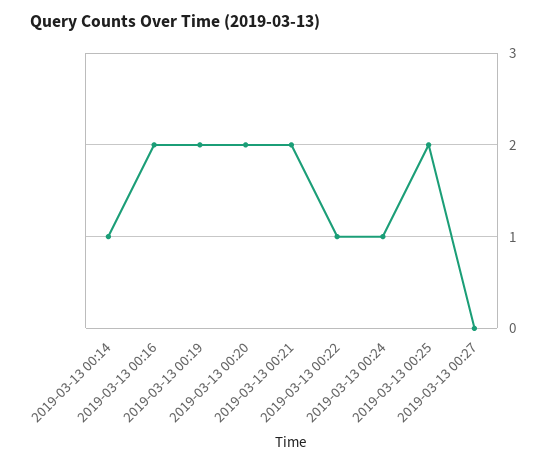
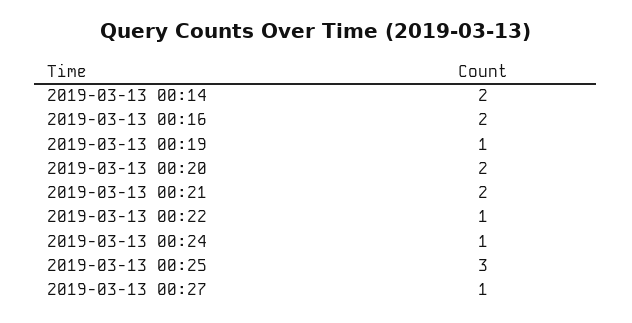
2019-03-13 00:14: 1 -> 2
2019-03-13 00:19: 2 -> 1
2019-03-13 00:25: 2 -> 3
2019-03-13 00:27: 0 -> 1

